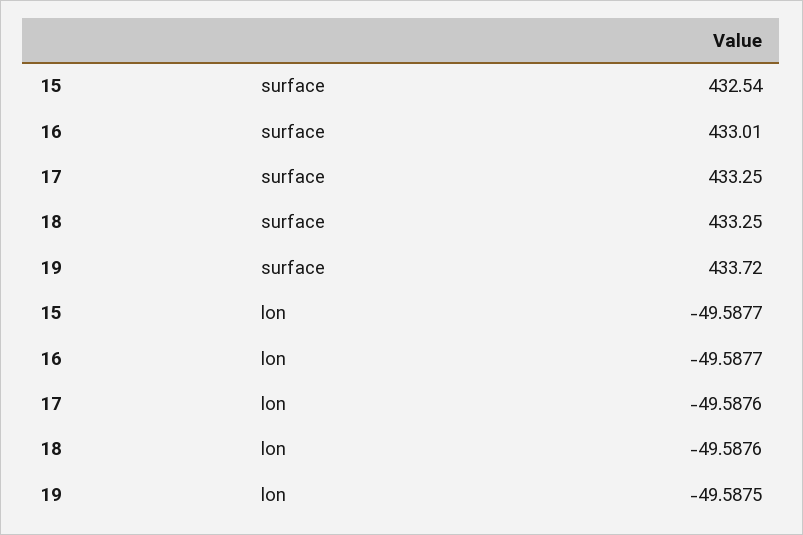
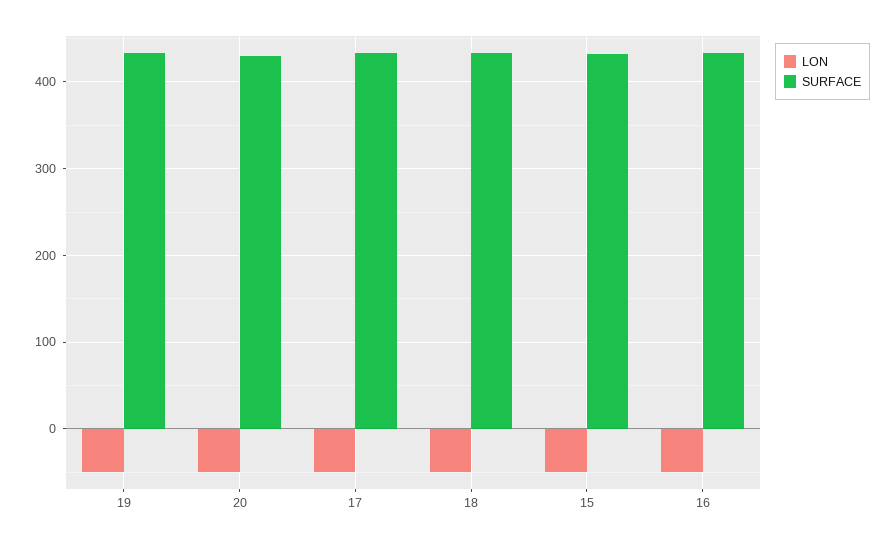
lon, 20: none -> -50
surface, 20: none -> 430

